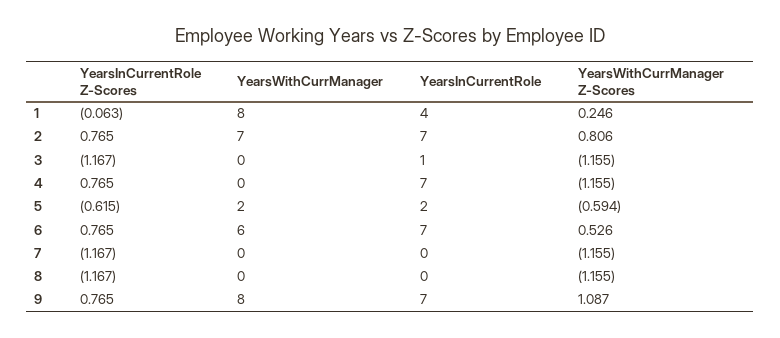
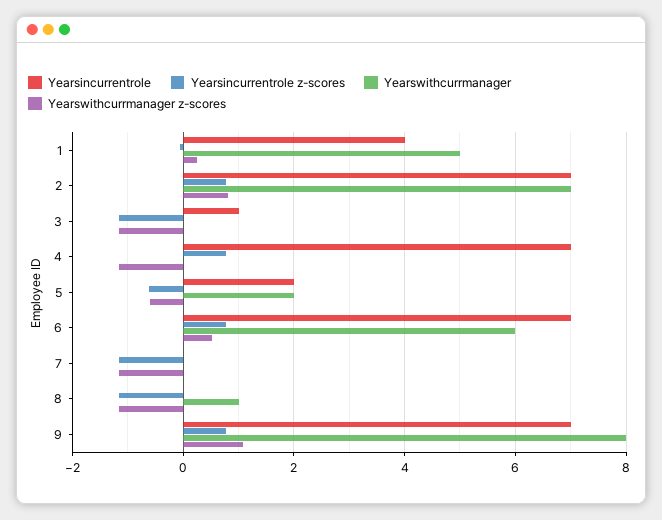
YearsWithCurrManager, 1: 8 -> 5
YearsWithCurrManager, 8: 0 -> 1

